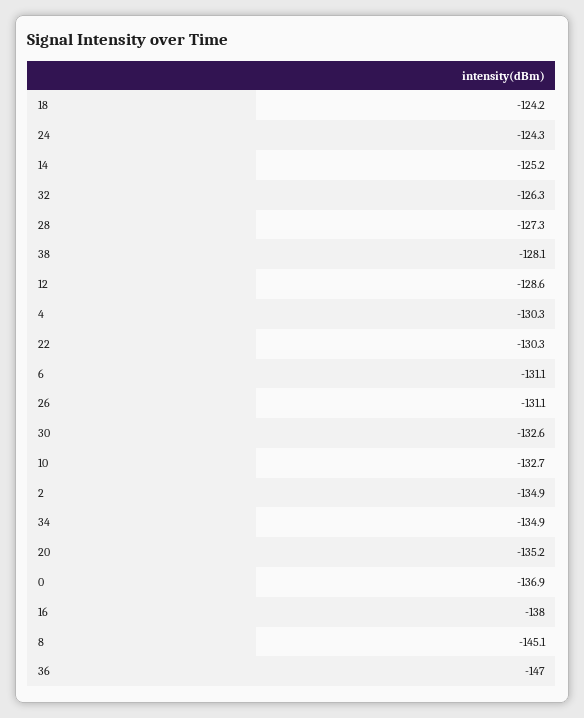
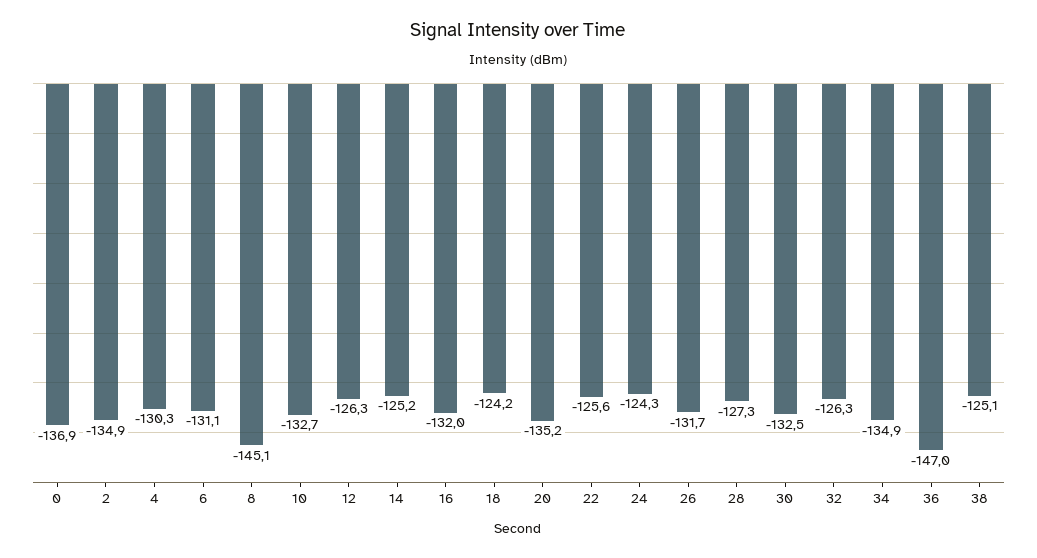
38: -128.1 -> -125.1
12: -128.6 -> -126.3
22: -130.3 -> -125.6
26: -131.1 -> -131.7
30: -132.6 -> -132.5
16: -138 -> -132

